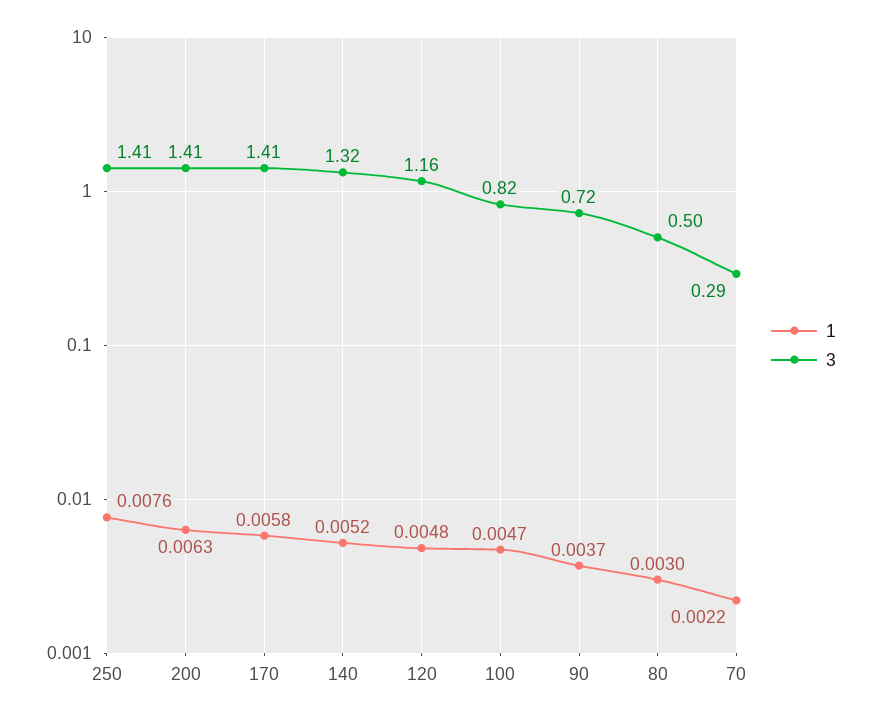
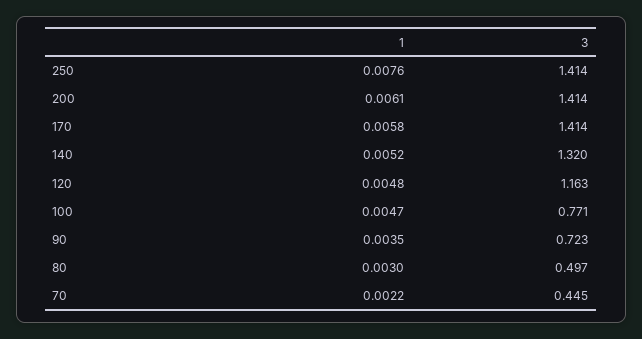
1, 200: 0.0063 -> 0.0061
3, 100: 0.82 -> 0.771
1, 90: 0.0037 -> 0.0035
3, 70: 0.29 -> 0.445

